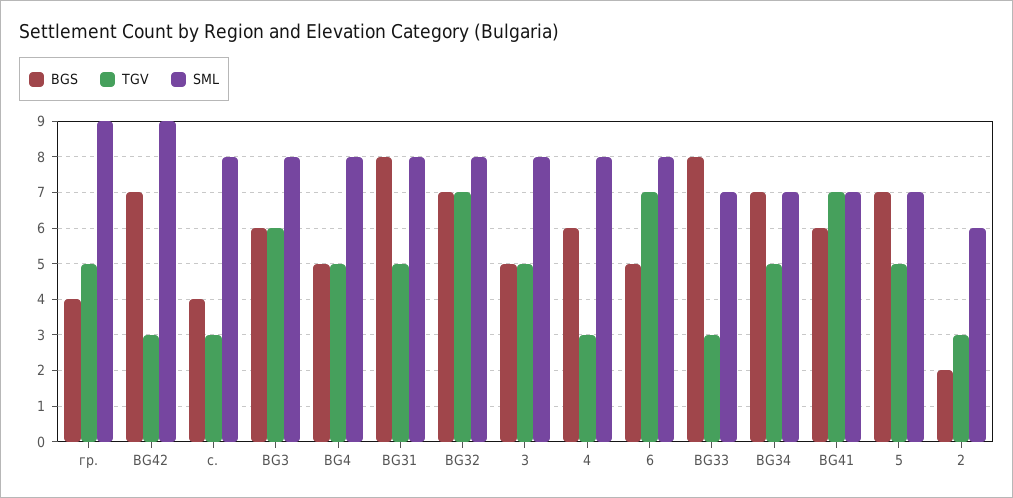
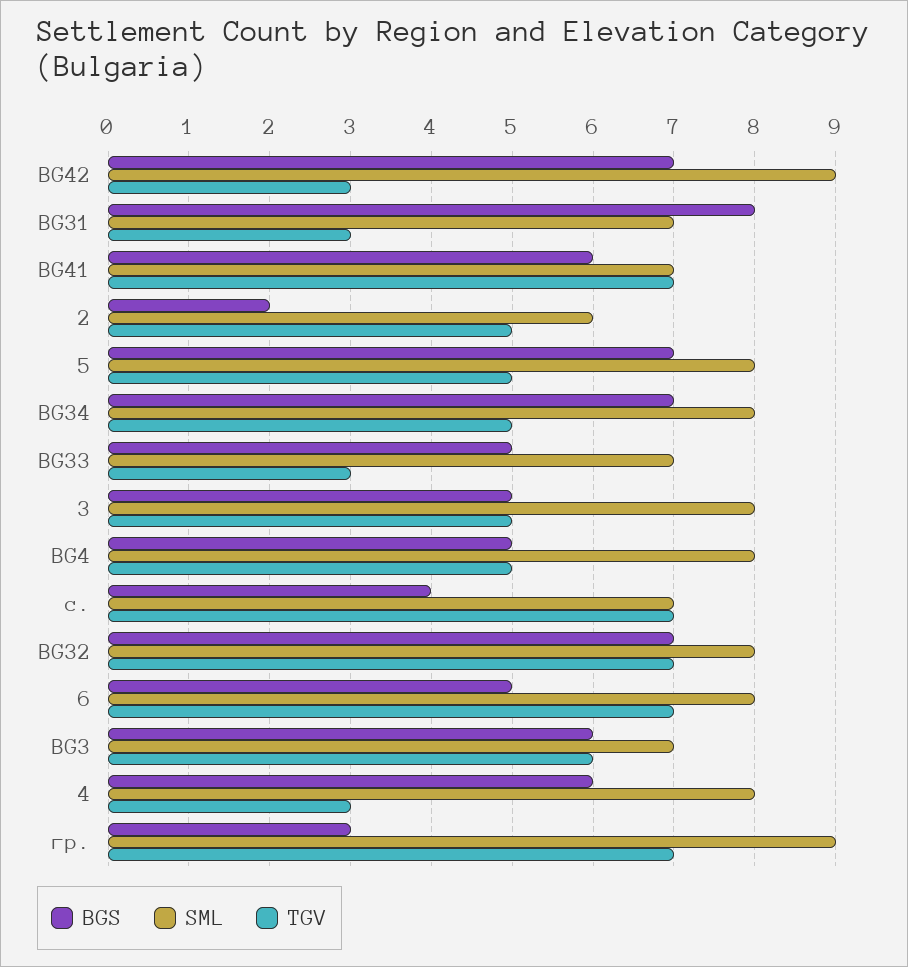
BGS, гр.: 4 -> 3
TGV, гр.: 5 -> 7
TGV, с.: 3 -> 7
SML, с.: 8 -> 7
SML, BG3: 8 -> 7
TGV, BG31: 5 -> 3
SML, BG31: 8 -> 7
BGS, BG33: 8 -> 5
SML, BG34: 7 -> 8
SML, 5: 7 -> 8
TGV, 2: 3 -> 5

